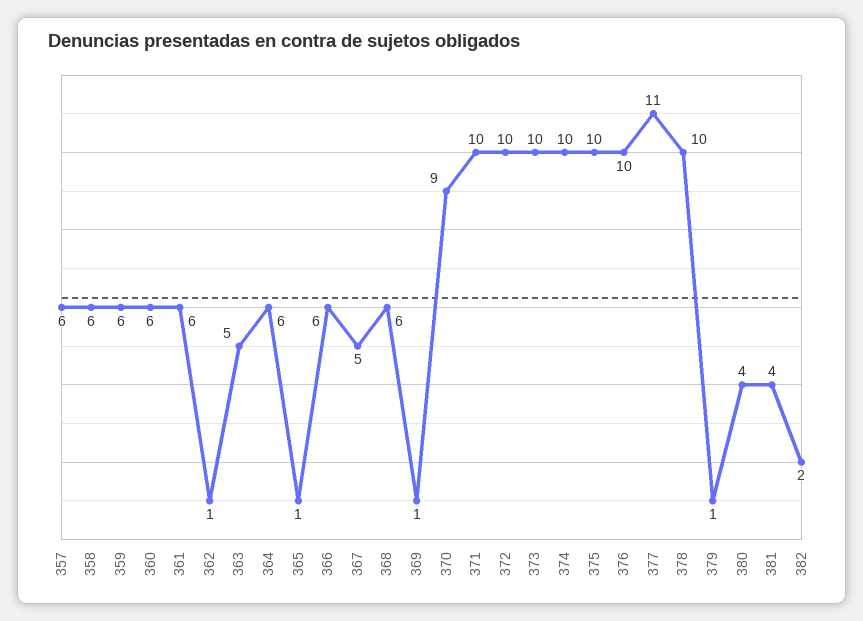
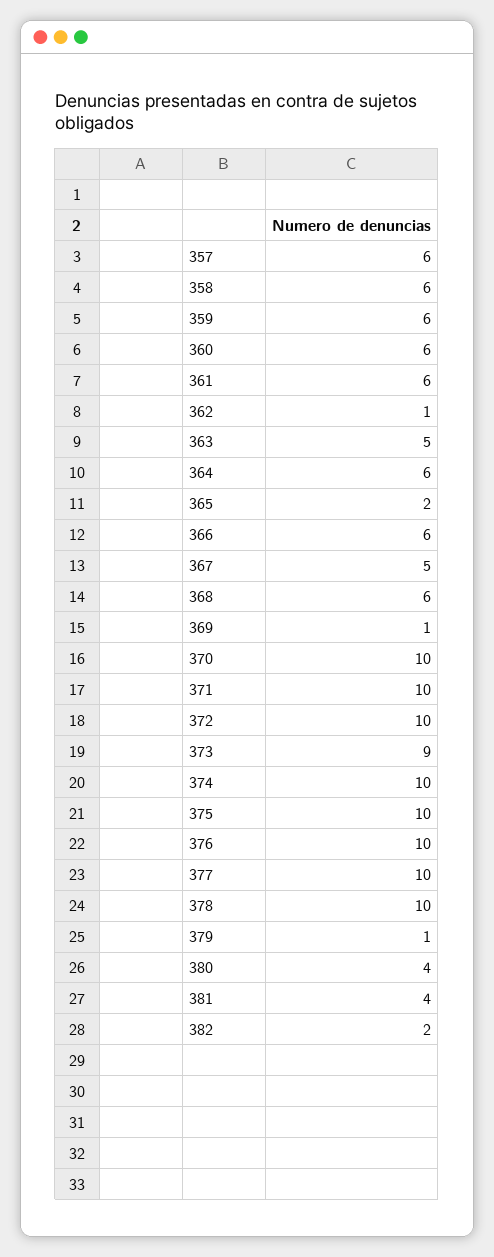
365: 1 -> 2
370: 9 -> 10
373: 10 -> 9
377: 11 -> 10

